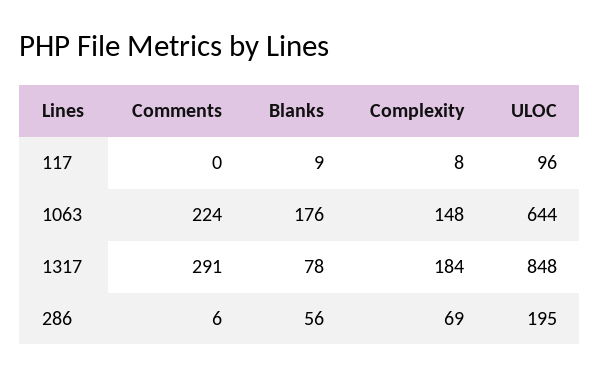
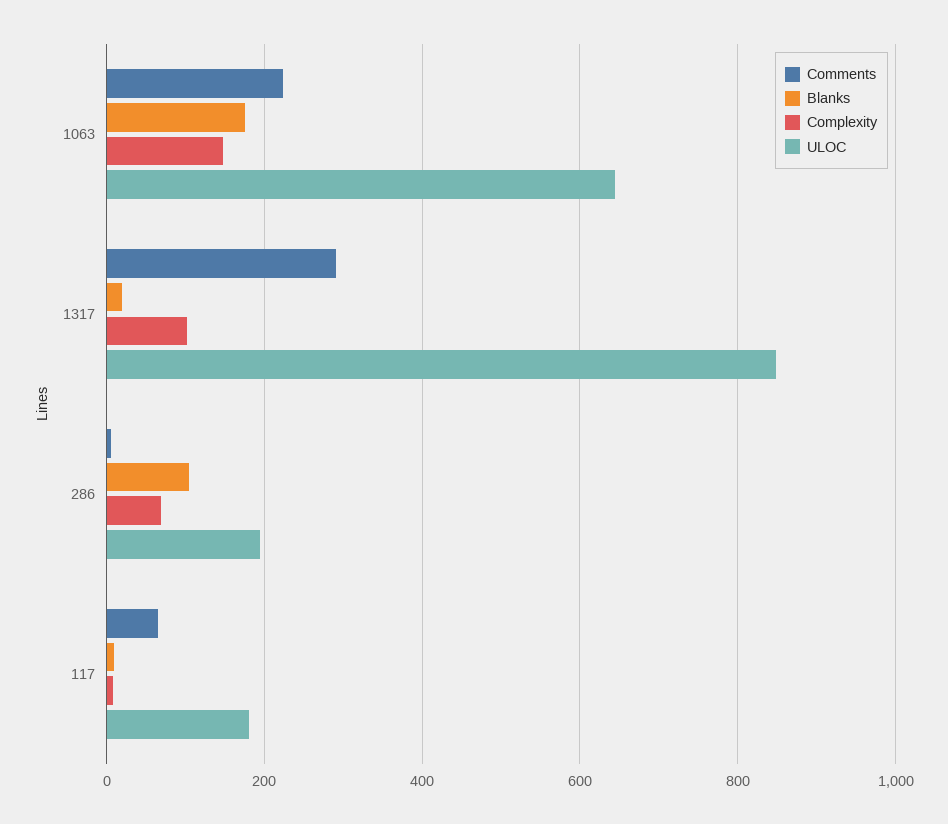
Comments, 117: 0 -> 60
ULOC, 117: 96 -> 180
Blanks, 1317: 78 -> 20
Complexity, 1317: 184 -> 100
Blanks, 286: 56 -> 100

